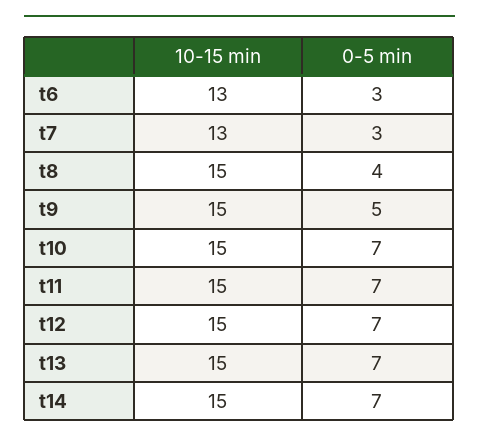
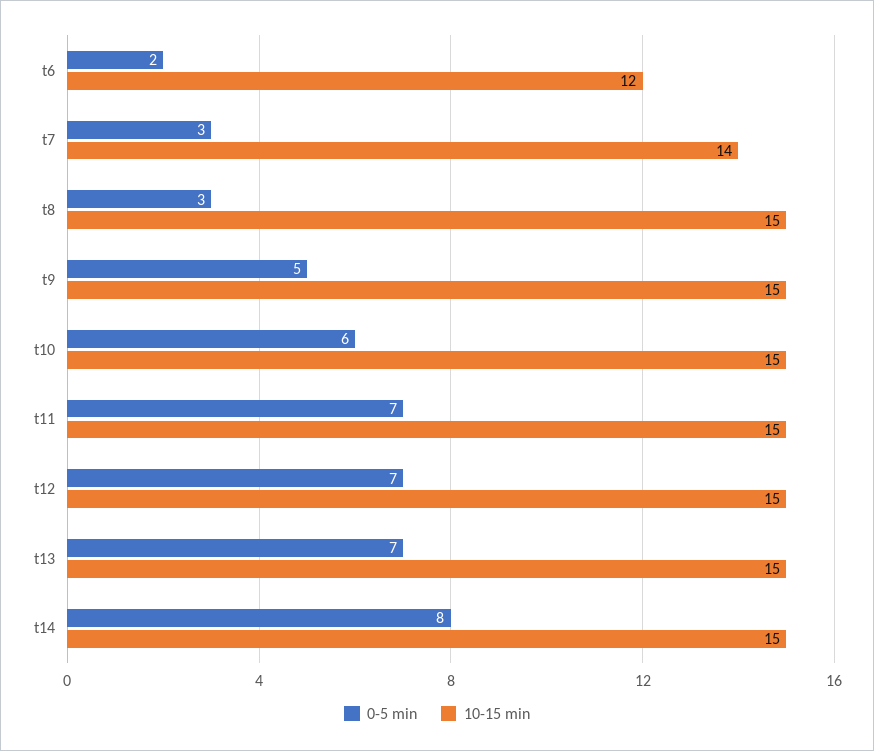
10-15 min, t6: 13 -> 12
0-5 min, t6: 3 -> 2
10-15 min, t7: 13 -> 14
0-5 min, t8: 4 -> 3
0-5 min, t10: 7 -> 6
0-5 min, t14: 7 -> 8

